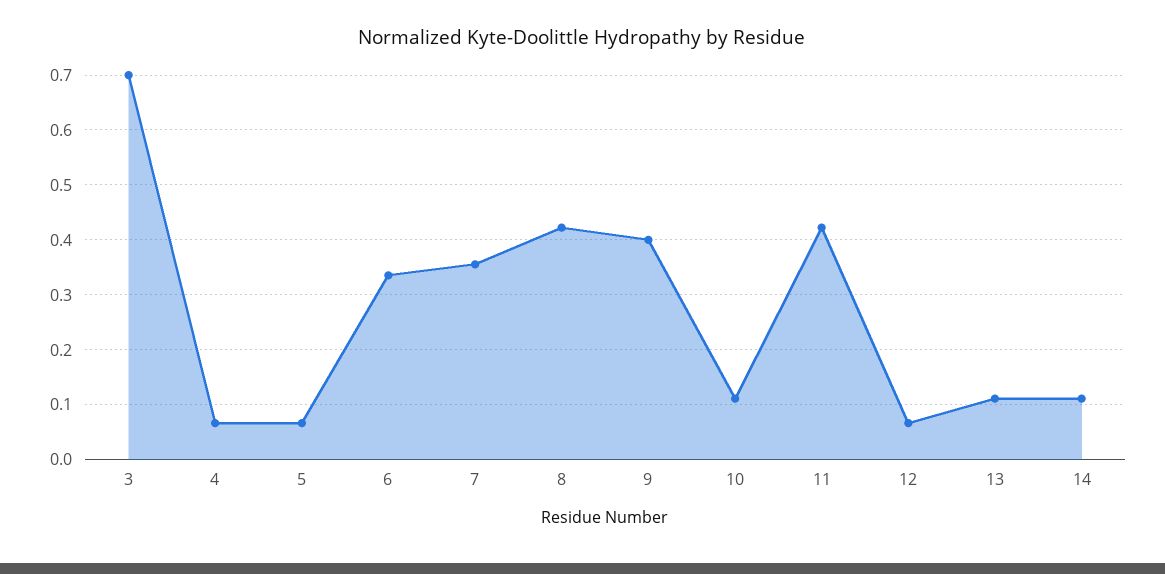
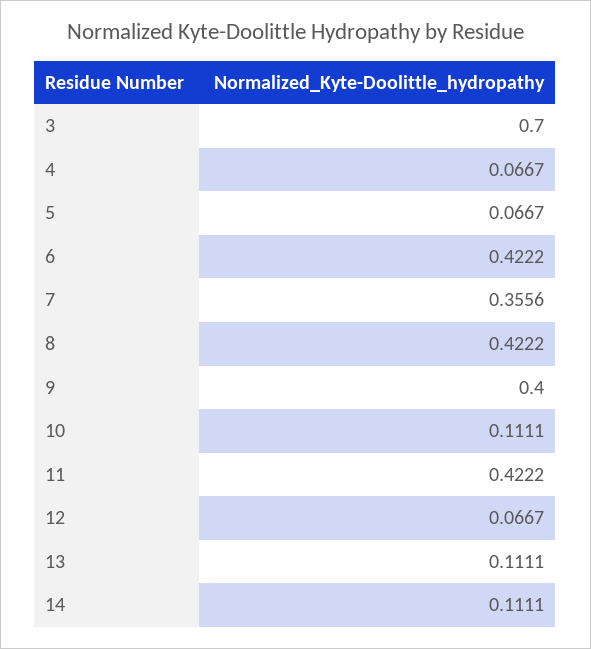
6: 0.34 -> 0.4222

